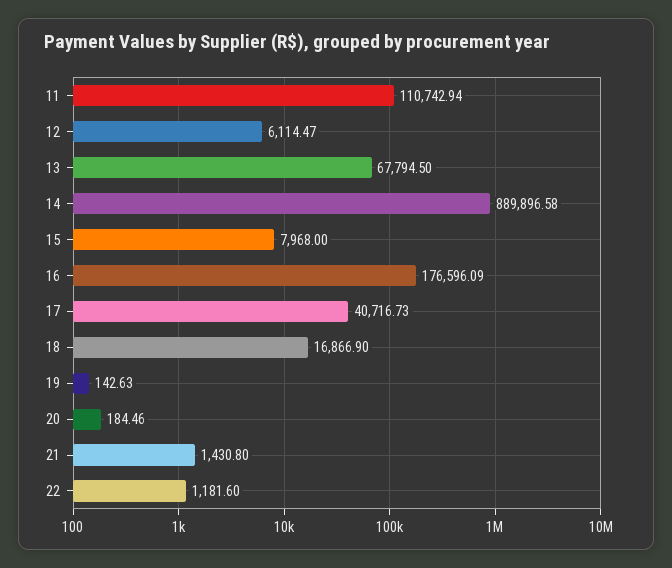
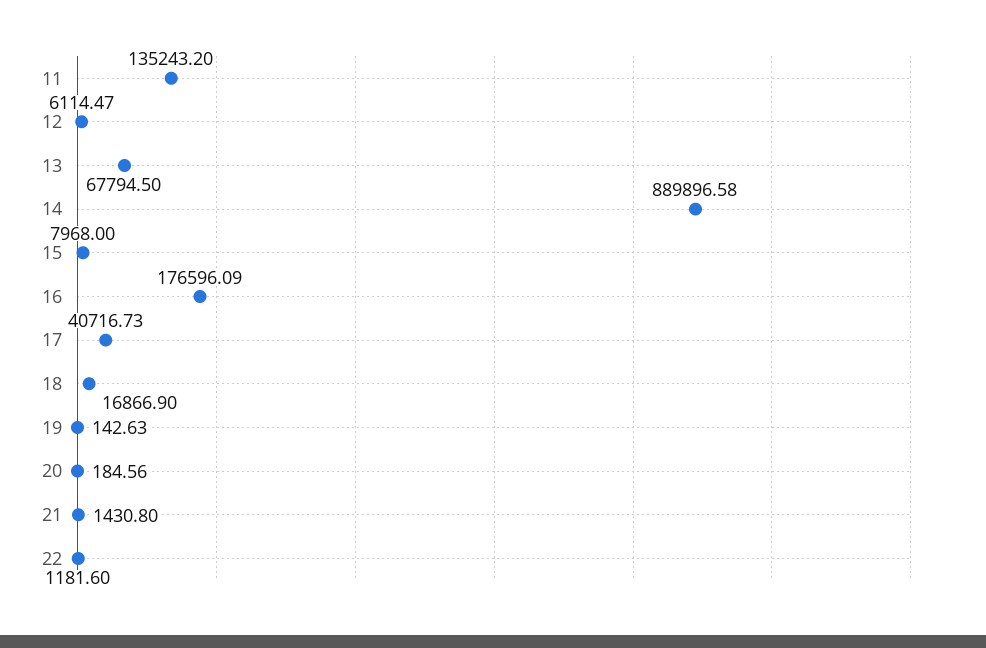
11: 110742.94 -> 135243.2
20: 184.46 -> 184.56

